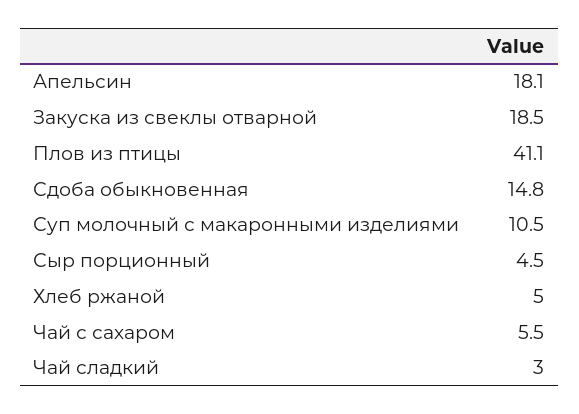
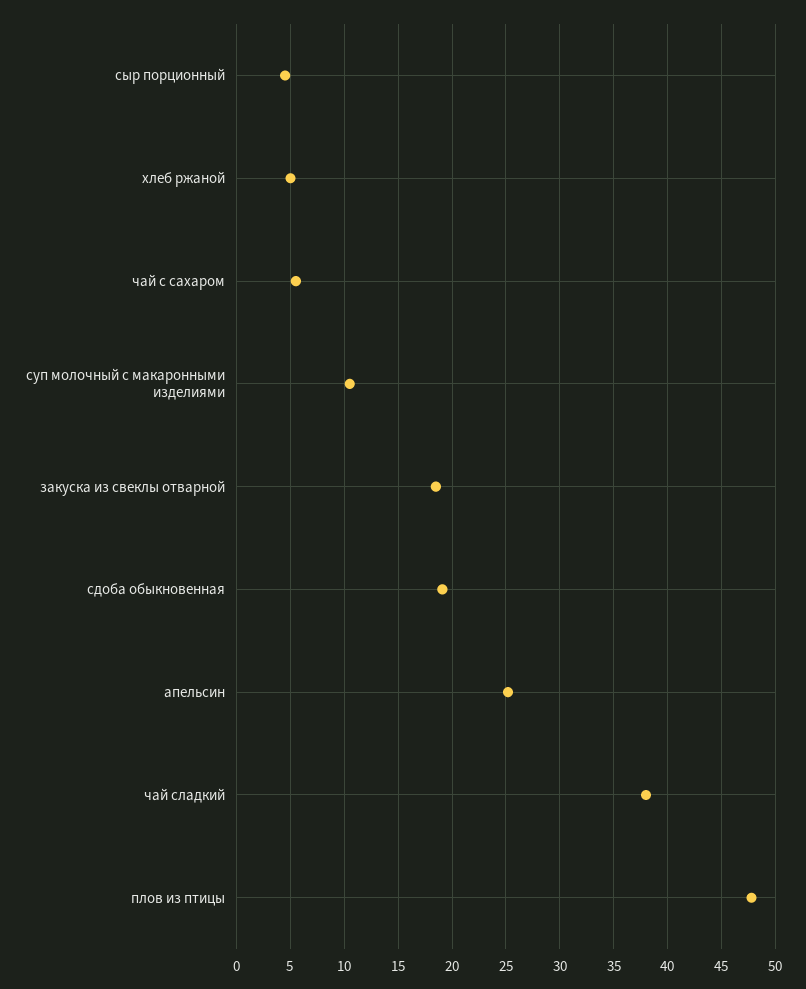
Апельсин: 18.1 -> 25
Плов из птицы: 41.1 -> 48
Сдоба обыкновенная: 14.8 -> 19
Чай сладкий: 3 -> 38

